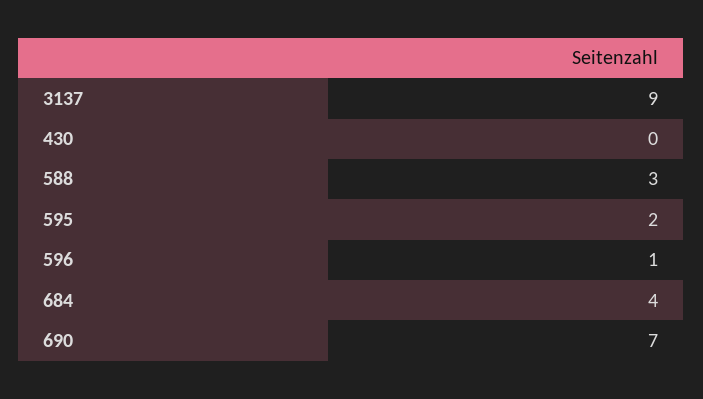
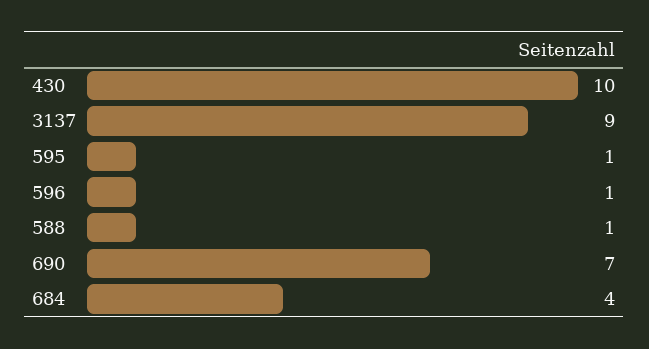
430: 0 -> 10
588: 3 -> 1
595: 2 -> 1

